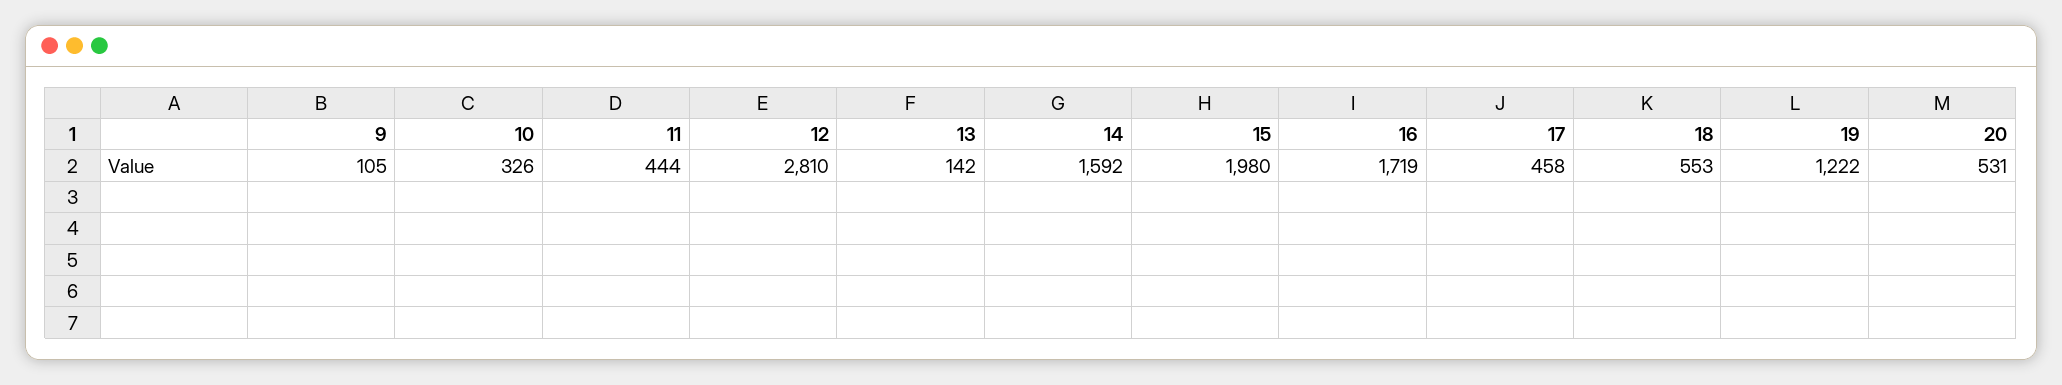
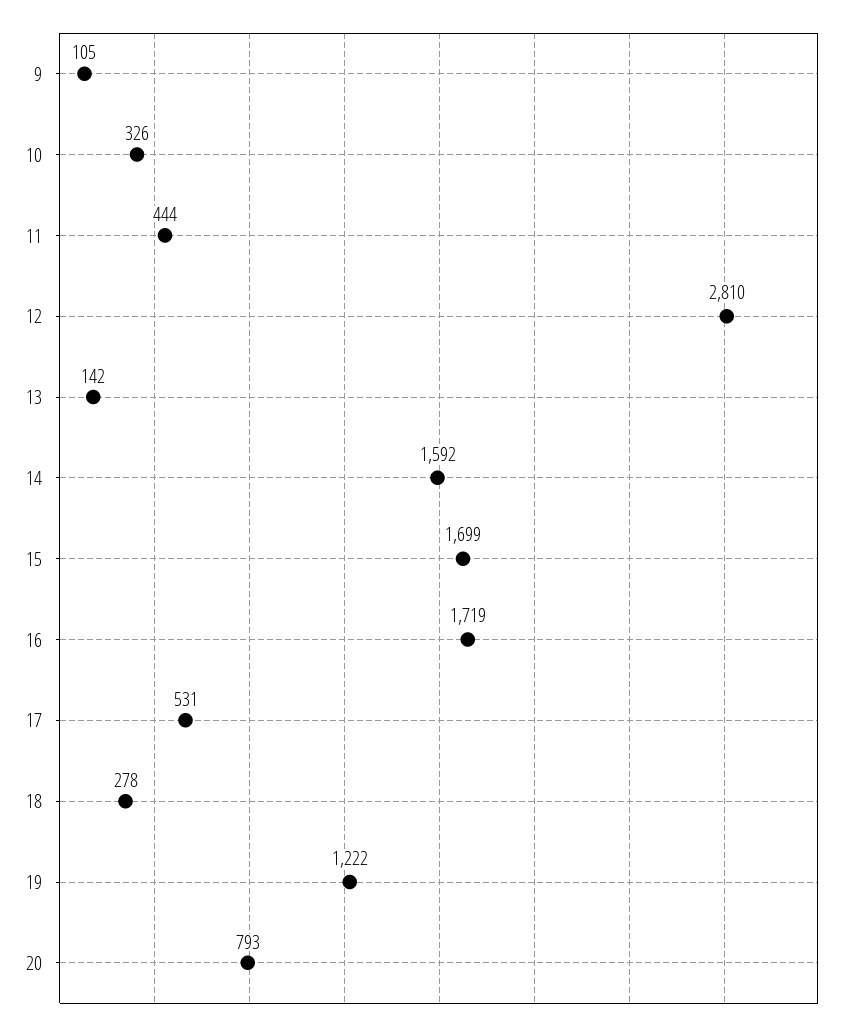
15: 1980 -> 1699
17: 458 -> 531
18: 553 -> 278
20: 531 -> 793

